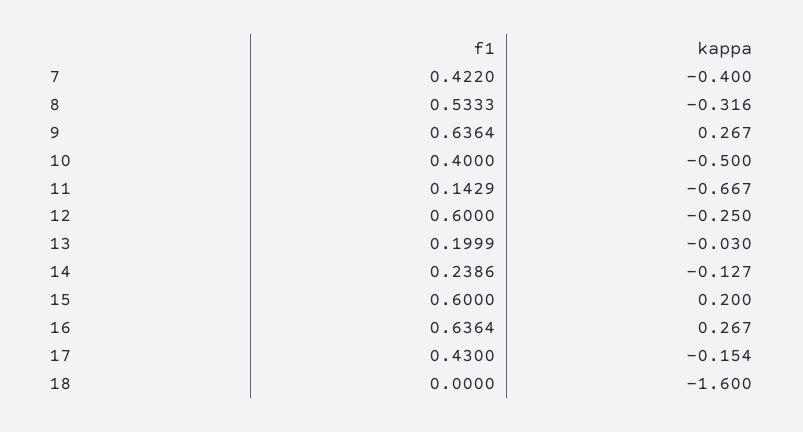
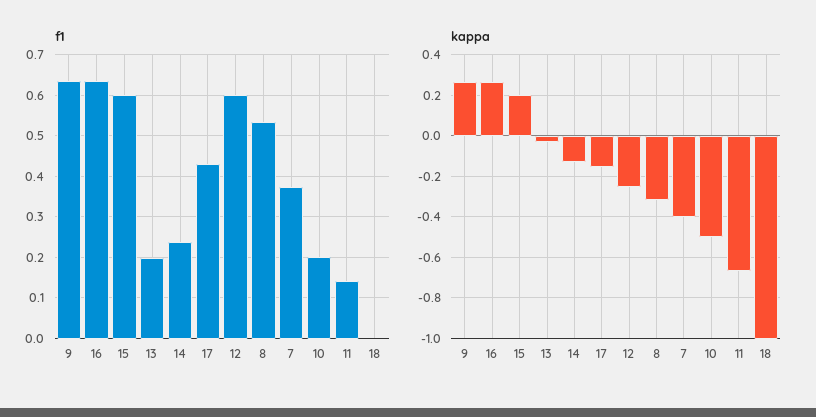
f1, 7: 0.422 -> 0.38
f1, 10: 0.4 -> 0.2
kappa, 18: -1.6 -> -1

